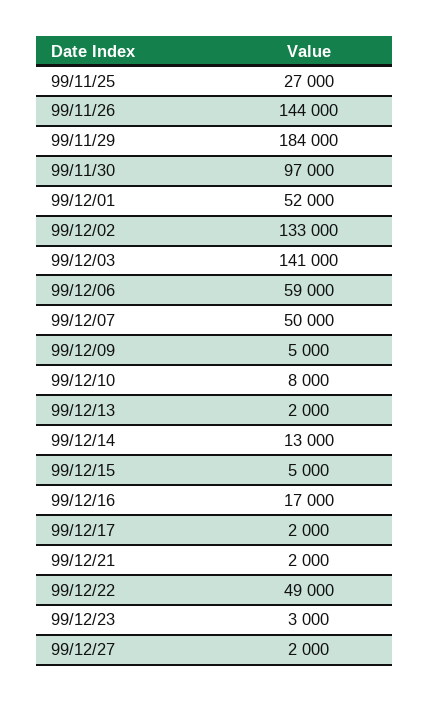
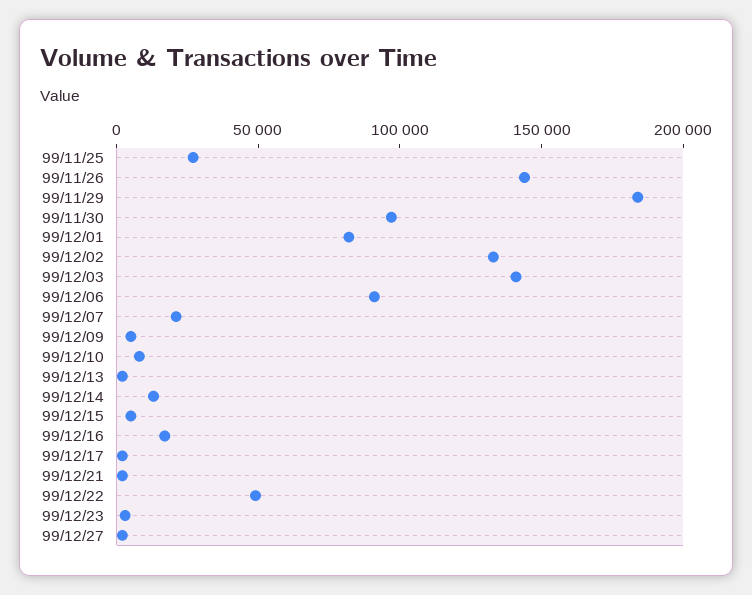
99/12/01: 52000 -> 80000
99/12/06: 59000 -> 90000
99/12/07: 50000 -> 20000

